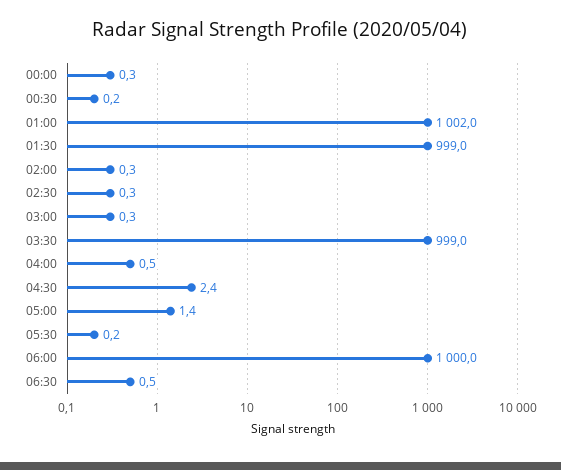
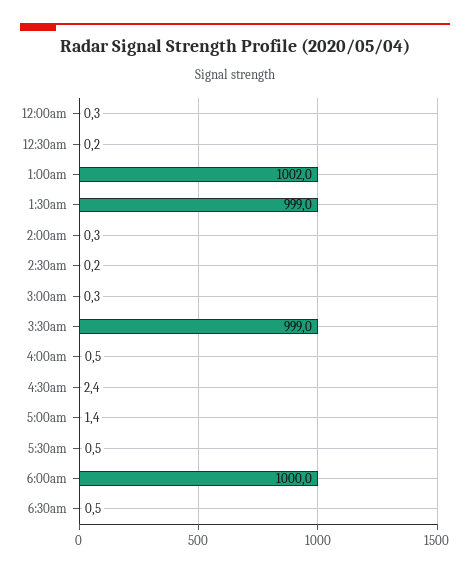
02:30: 0.3 -> 0.2
05:30: 0.2 -> 0.5

